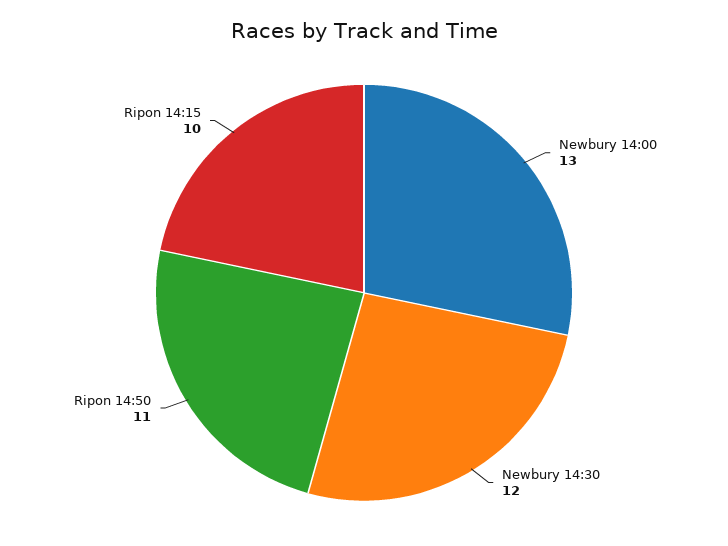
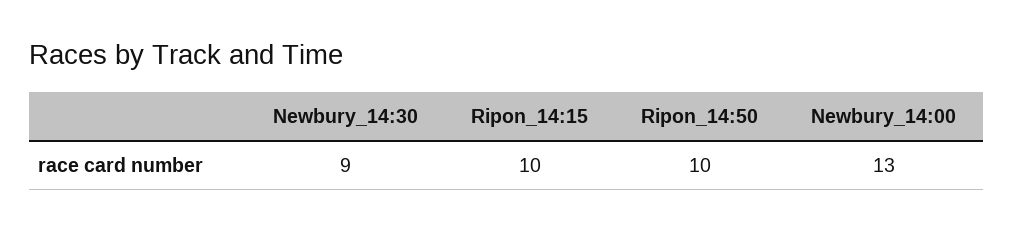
Newbury 14:30: 12 -> 9
Ripon 14:50: 11 -> 10

